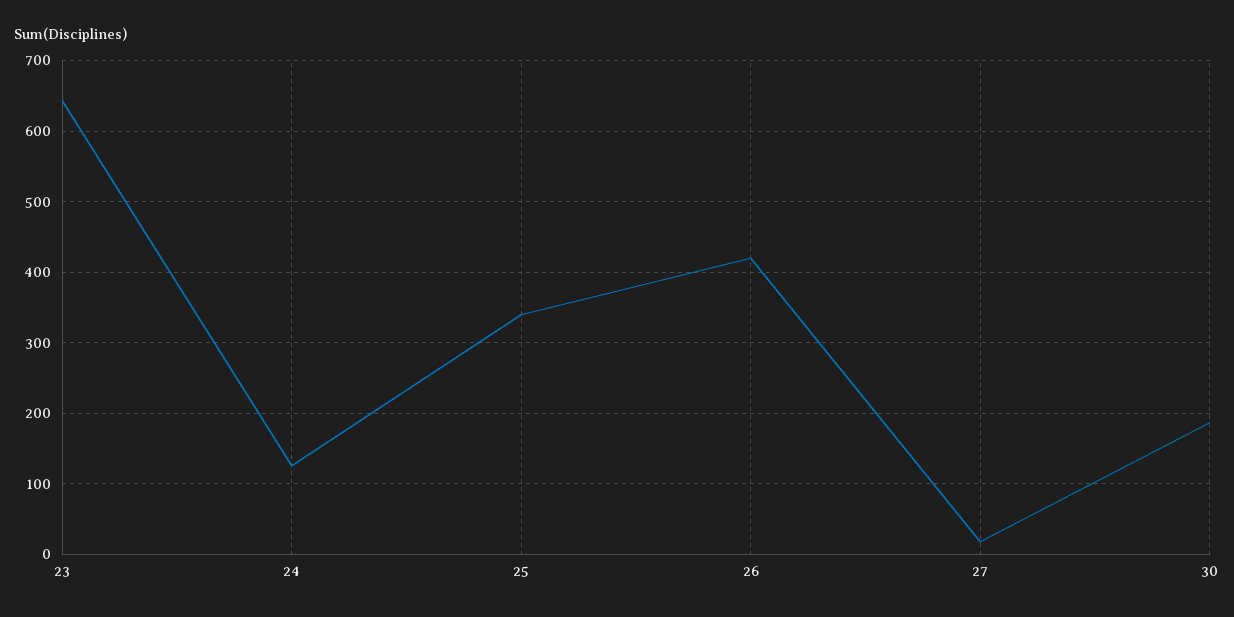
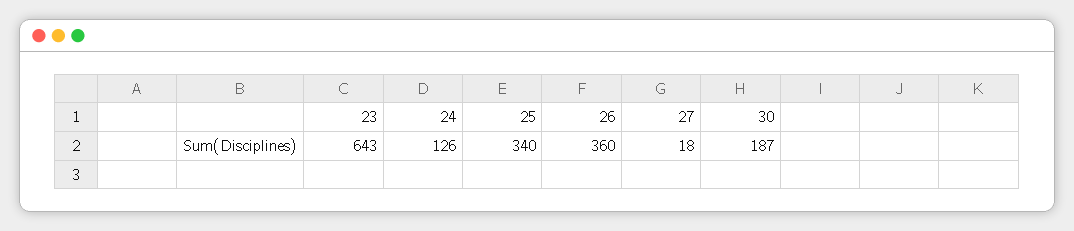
26: 420 -> 360

